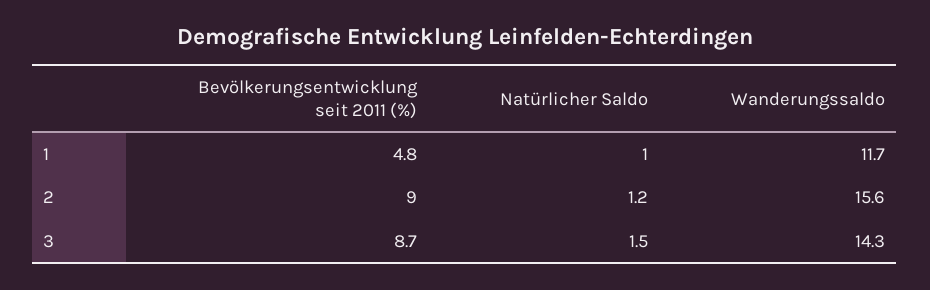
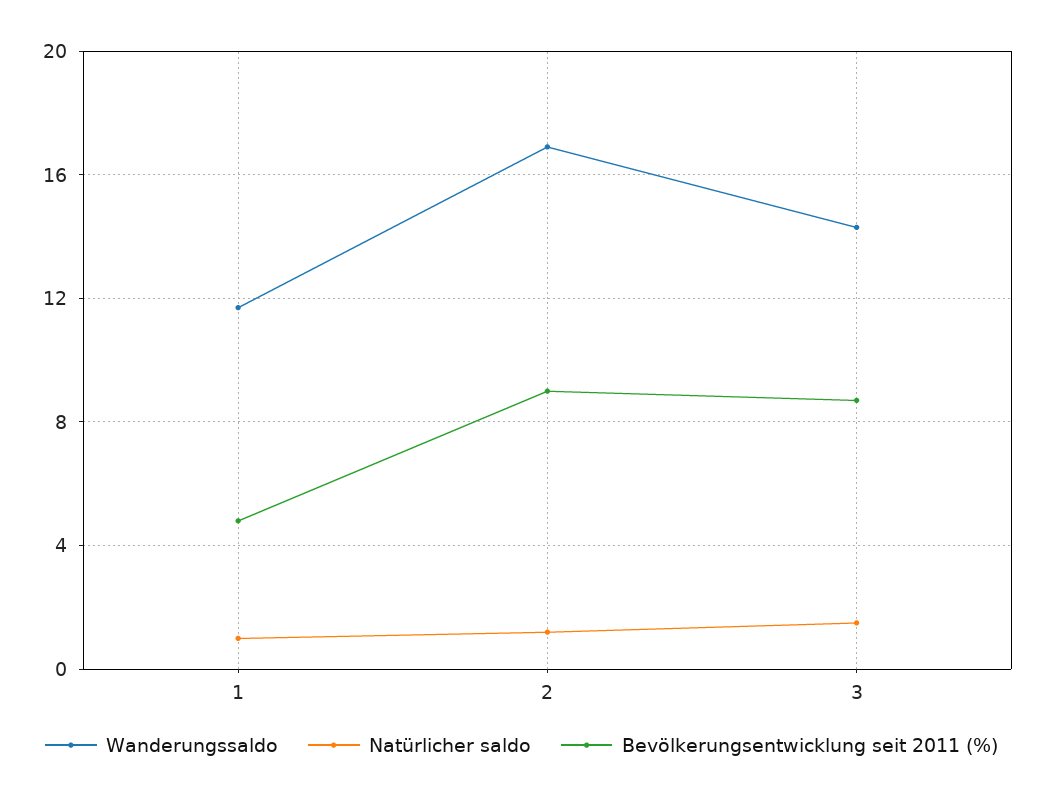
Wanderungssaldo, 2: 15.6 -> 17

